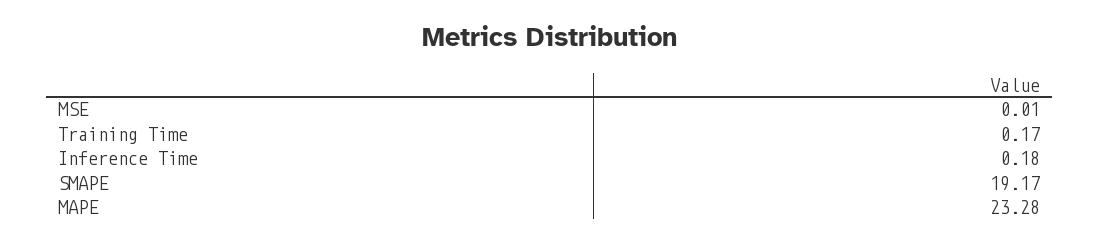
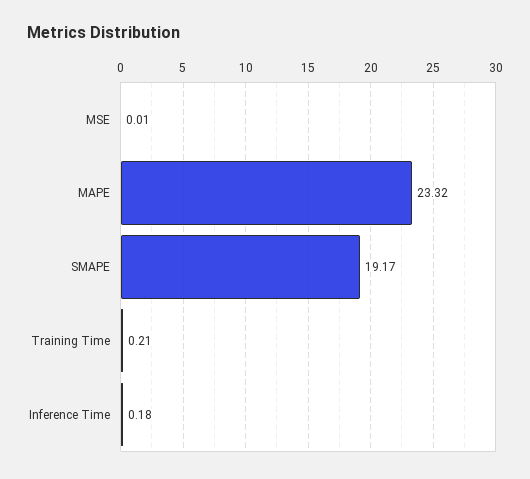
Training Time: 0.17 -> 0.21
MAPE: 23.28 -> 23.32

